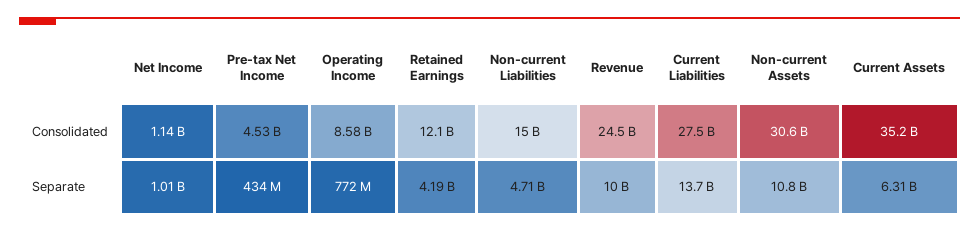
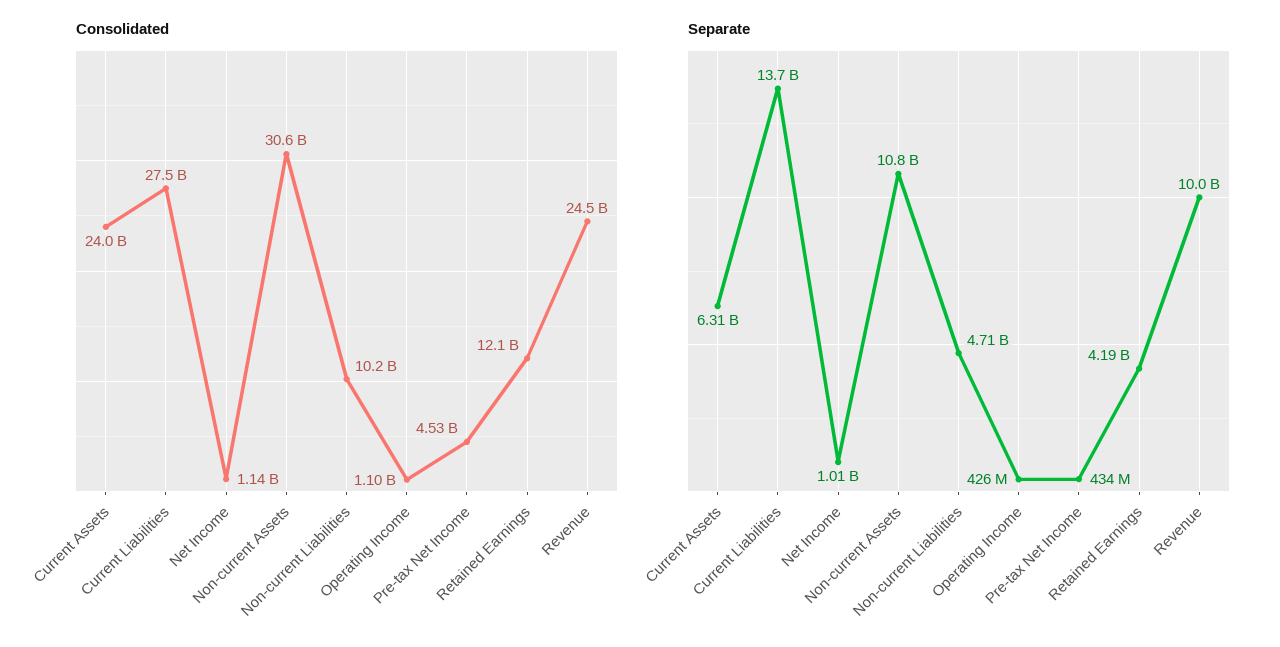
Consolidated, Operating Income: 8580000000 -> 1100000000
Consolidated, Non-current Liabilities: 15000000000 -> 10200000000
Consolidated, Current Assets: 35200000000 -> 24000000000
Separate, Operating Income: 772000000 -> 426000000

